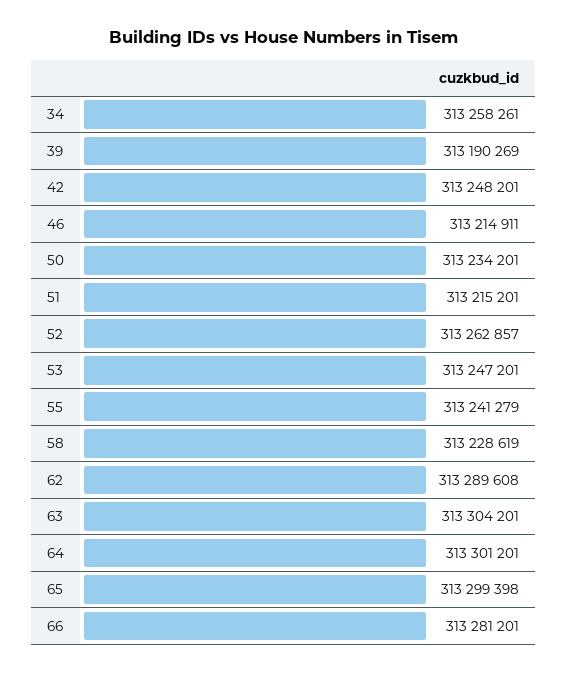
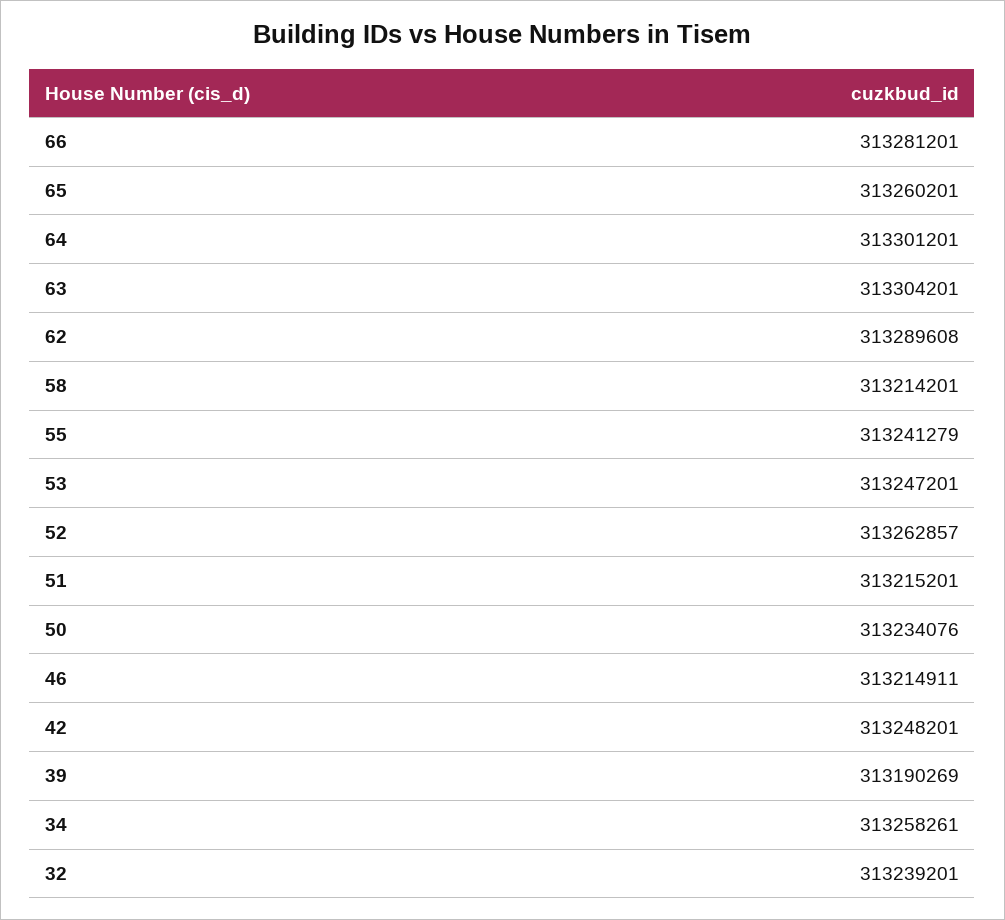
50: 313234201 -> 313234076
58: 313228619 -> 313214201
65: 313299398 -> 313260201
32: none -> 313239201

